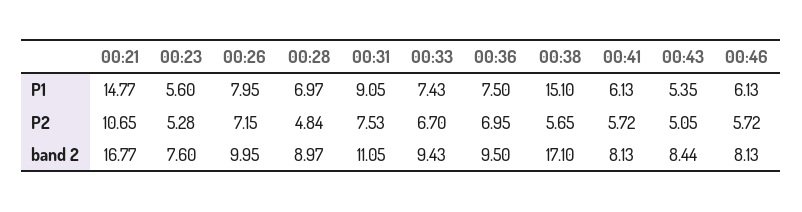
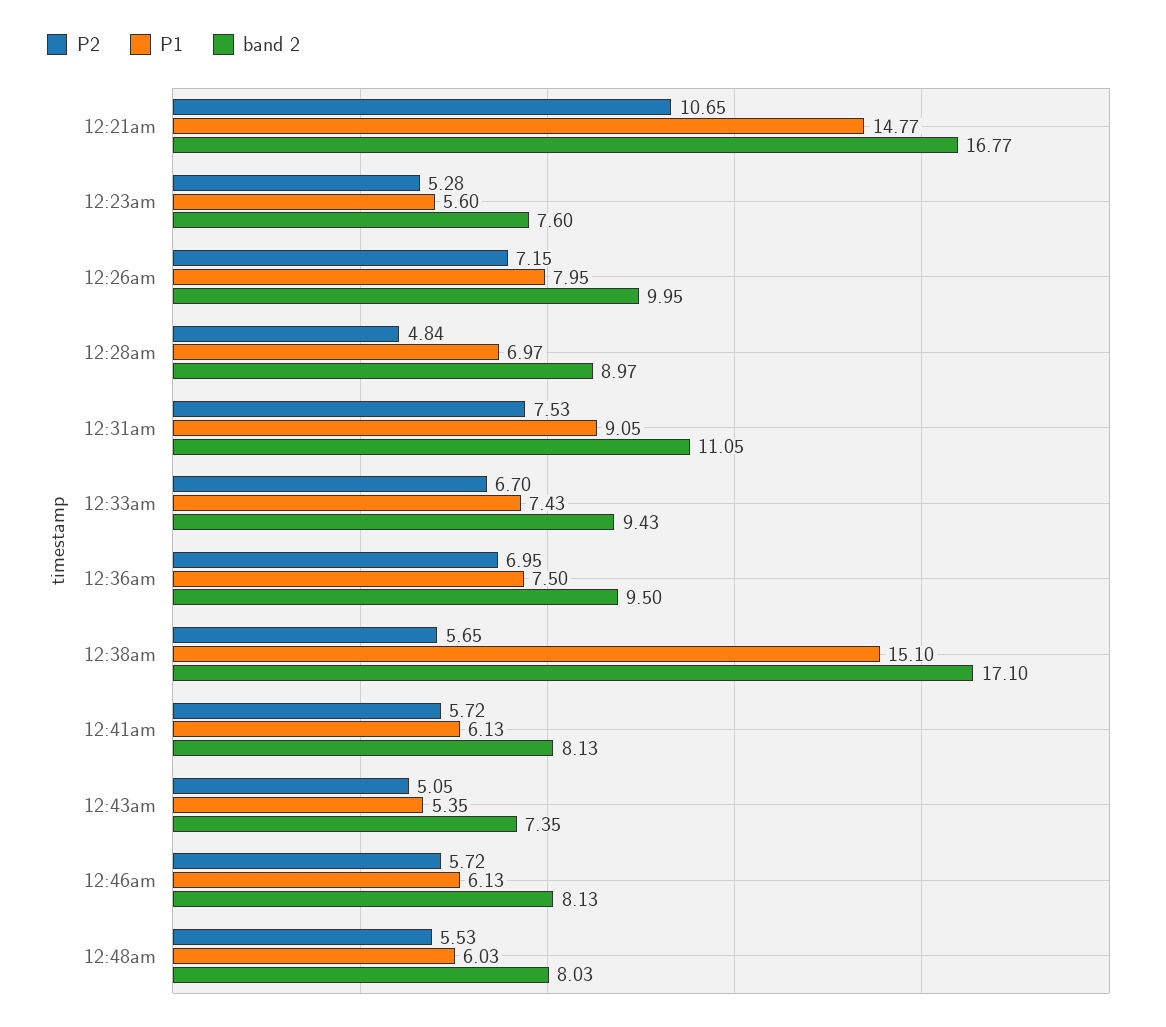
band 2, 00:43: 8.44 -> 7.35
P2, 12:48am: none -> 5.53
P1, 12:48am: none -> 6.03
band 2, 12:48am: none -> 8.03

